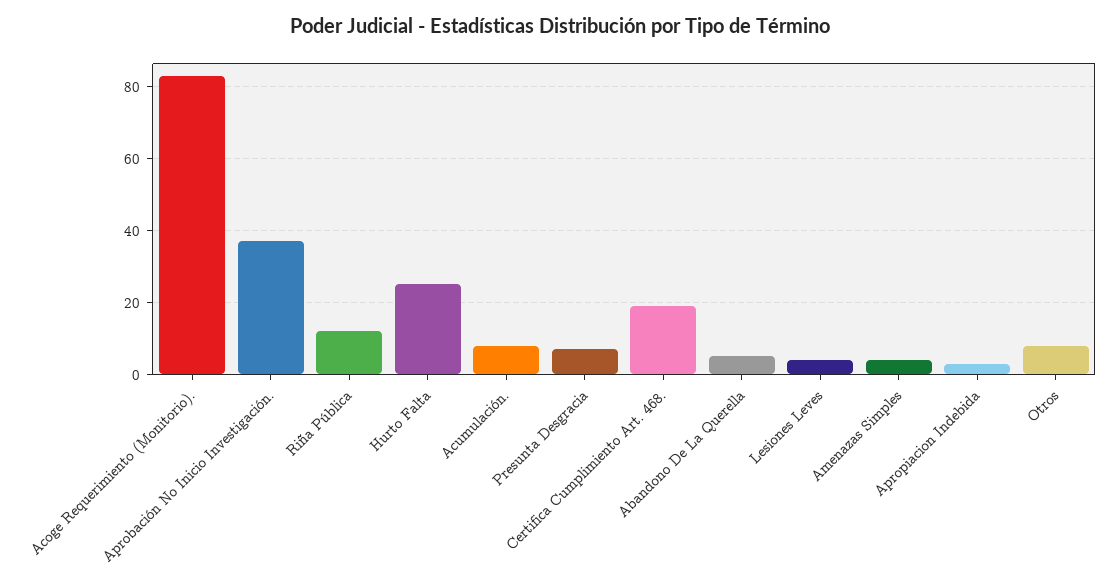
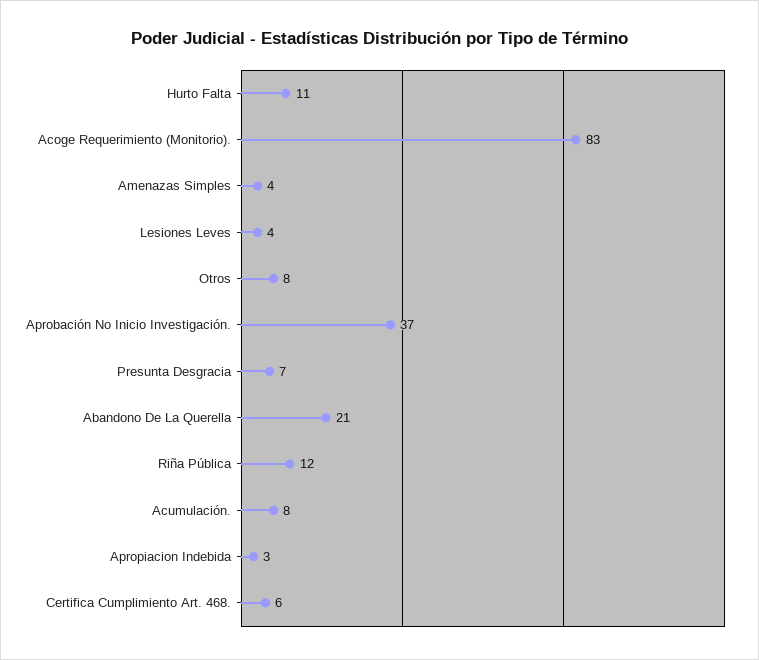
Hurto Falta: 25 -> 11
Certifica Cumplimiento Art. 468.: 20 -> 6
Abandono De La Querella: 5 -> 21

